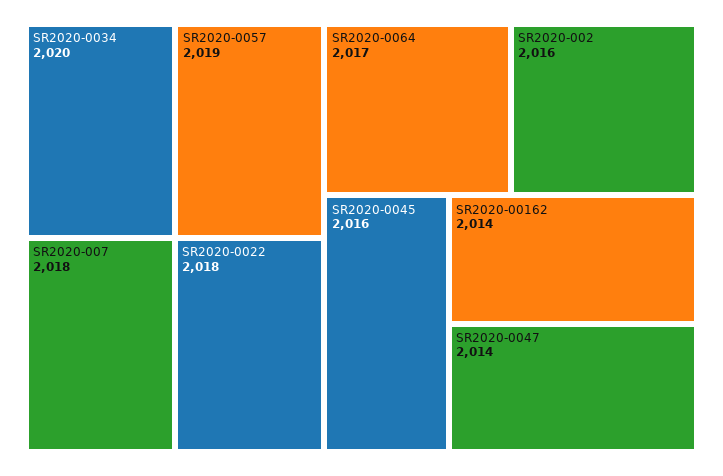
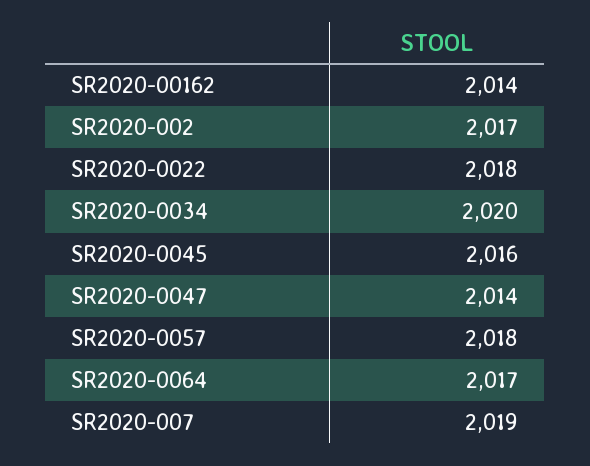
SR2020-0057: 2019 -> 2018
SR2020-007: 2018 -> 2019
SR2020-002: 2016 -> 2017

